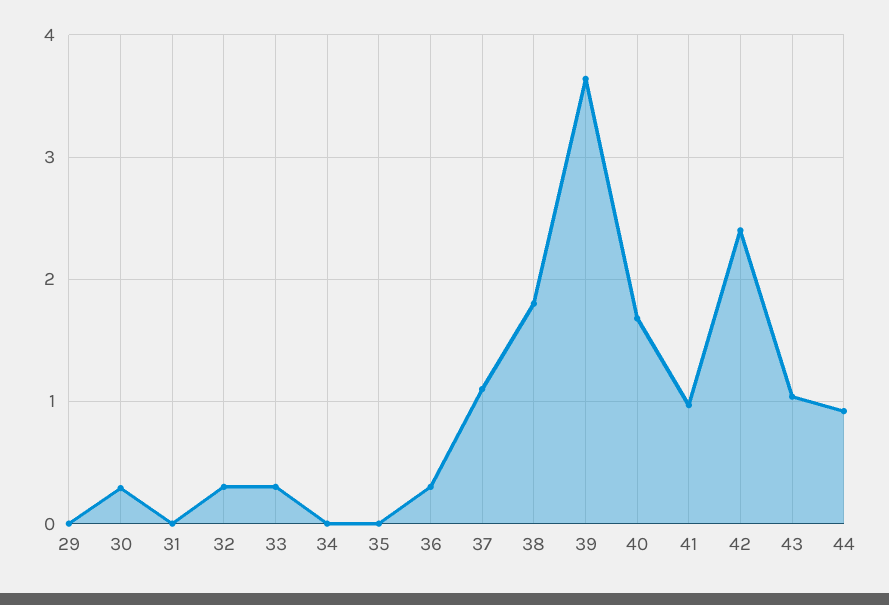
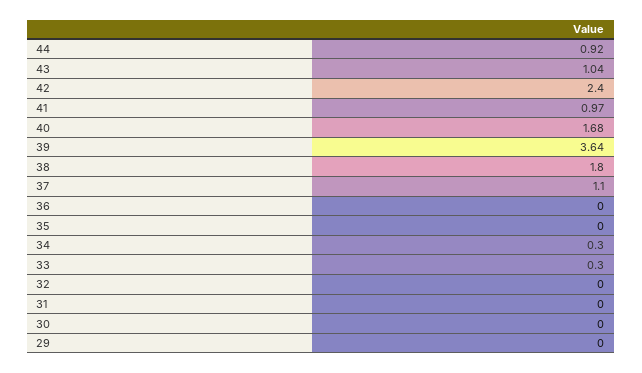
30: 0.3 -> 0
32: 0.3 -> 0
34: 0 -> 0.3
36: 0.3 -> 0

